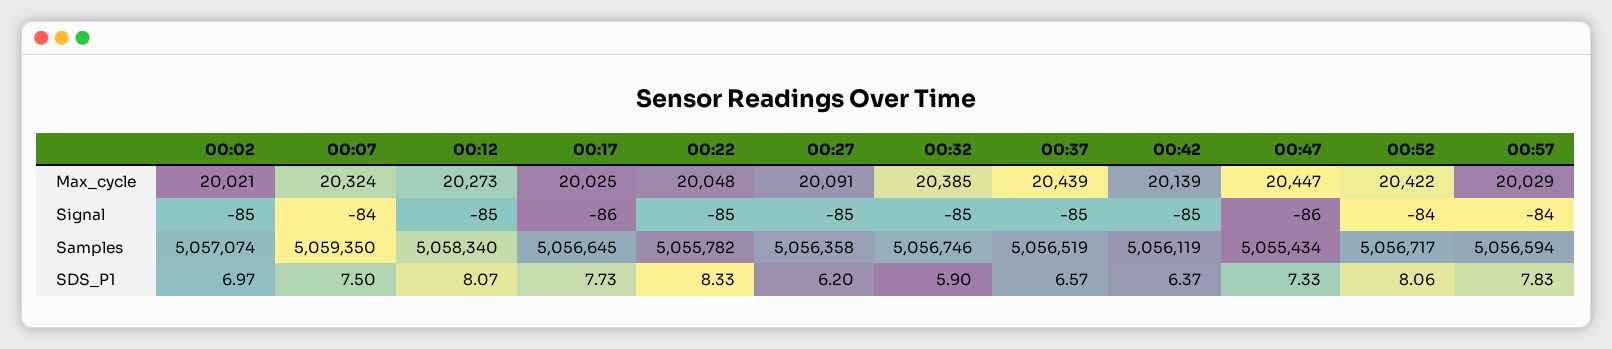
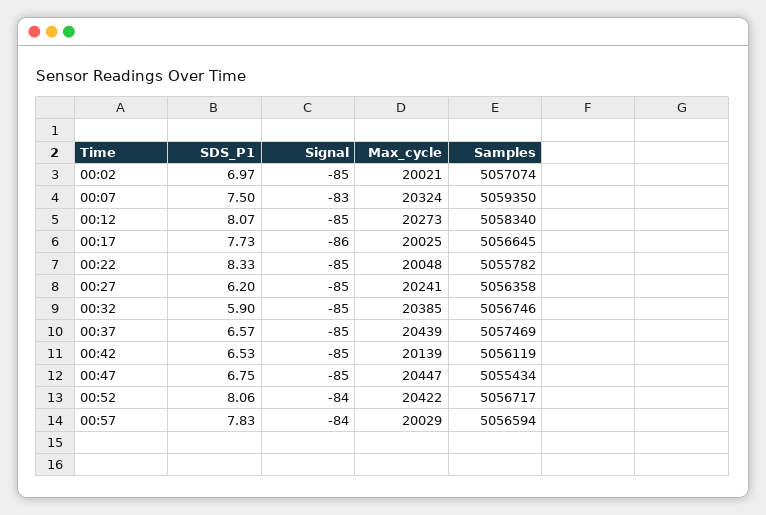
00:27, Max_cycle: 20091 -> 20241
00:07, Signal: -84 -> -83
00:47, Signal: -86 -> -85
00:37, Samples: 5056519 -> 5057469
00:42, SDS_P1: 6.37 -> 6.53
00:47, SDS_P1: 7.33 -> 6.75

